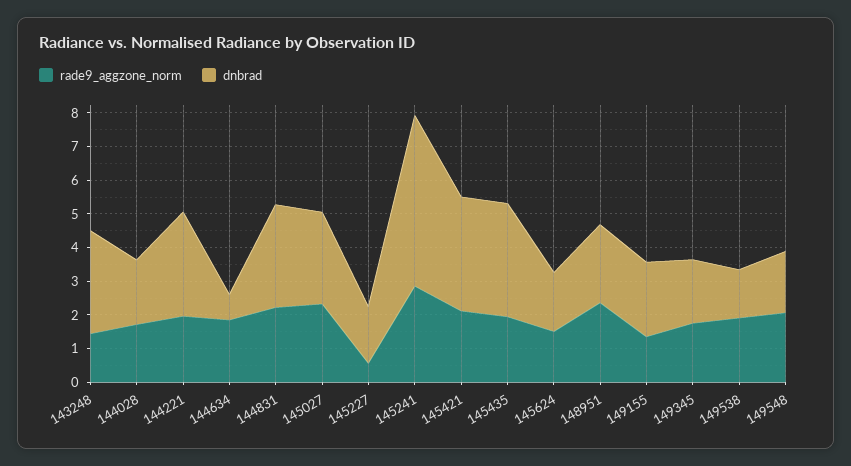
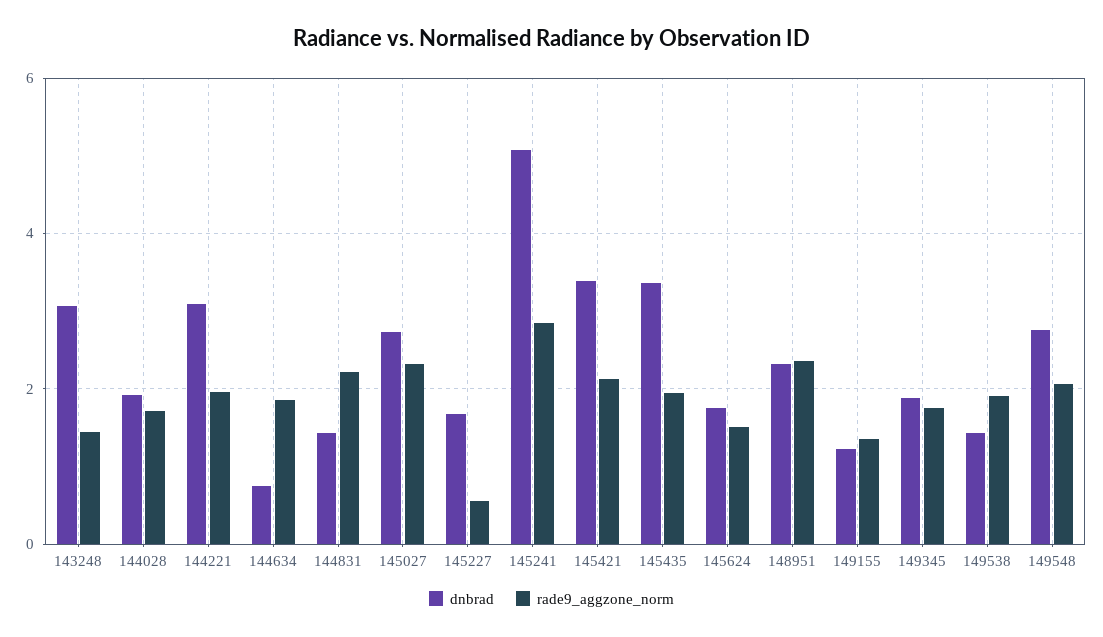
dnbrad, 144831: 3 -> 1.4
dnbrad, 149155: 2.25 -> 1.2
dnbrad, 149548: 1.75 -> 2.8

